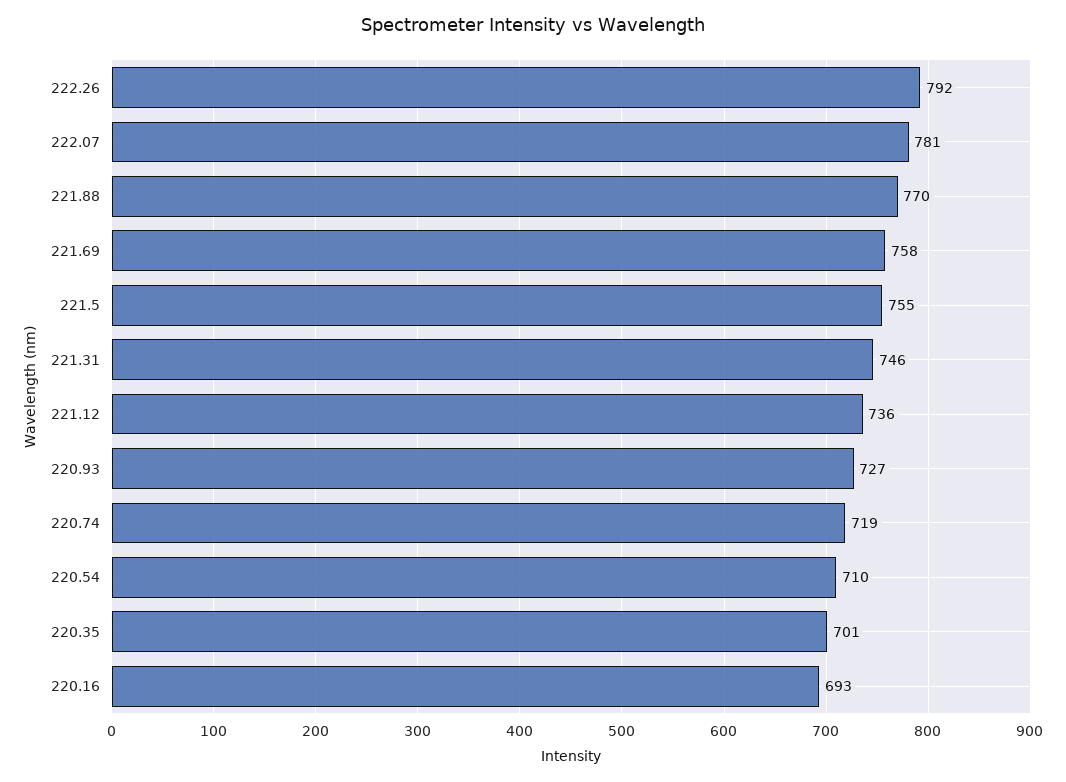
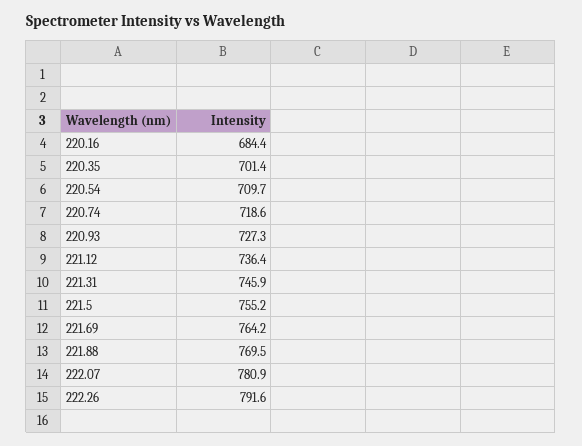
221.69: 758 -> 764.2
220.16: 693 -> 684.4

